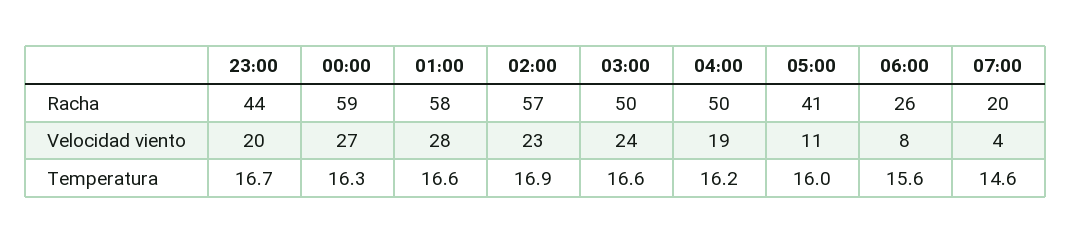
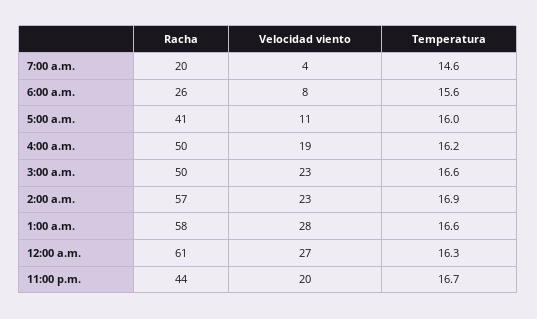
00:00, Racha: 59 -> 61
03:00, Velocidad viento: 24 -> 23

